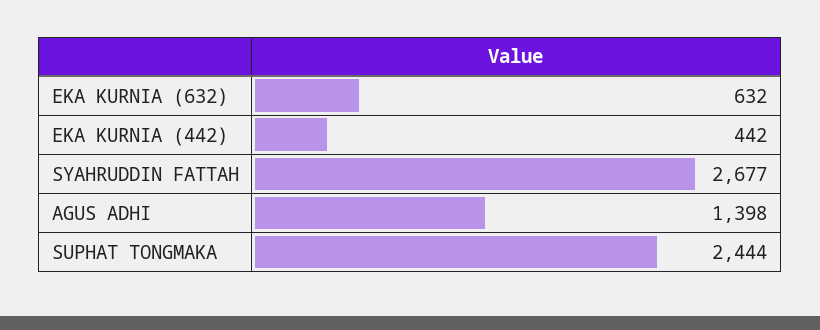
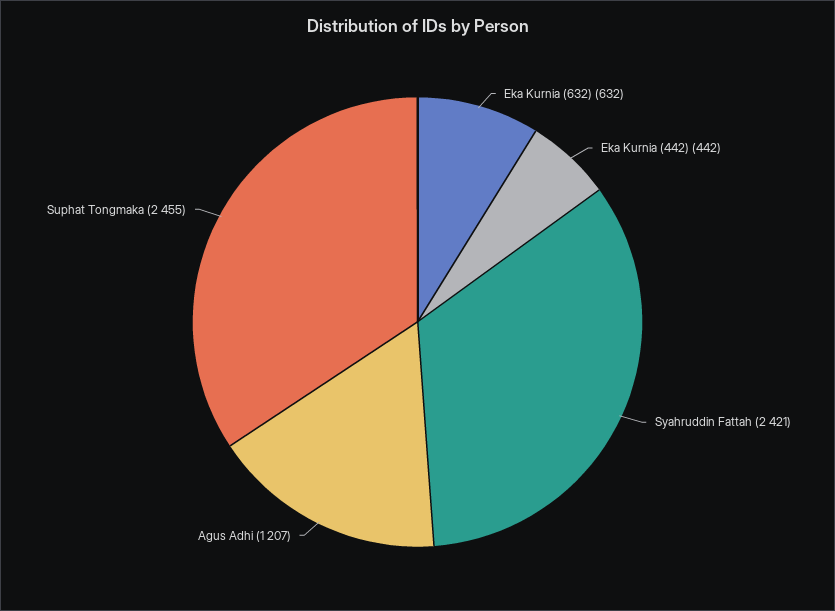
SYAHRUDDIN FATTAH: 2677 -> 2421
AGUS ADHI: 1398 -> 1207
SUPHAT TONGMAKA: 2444 -> 2455

